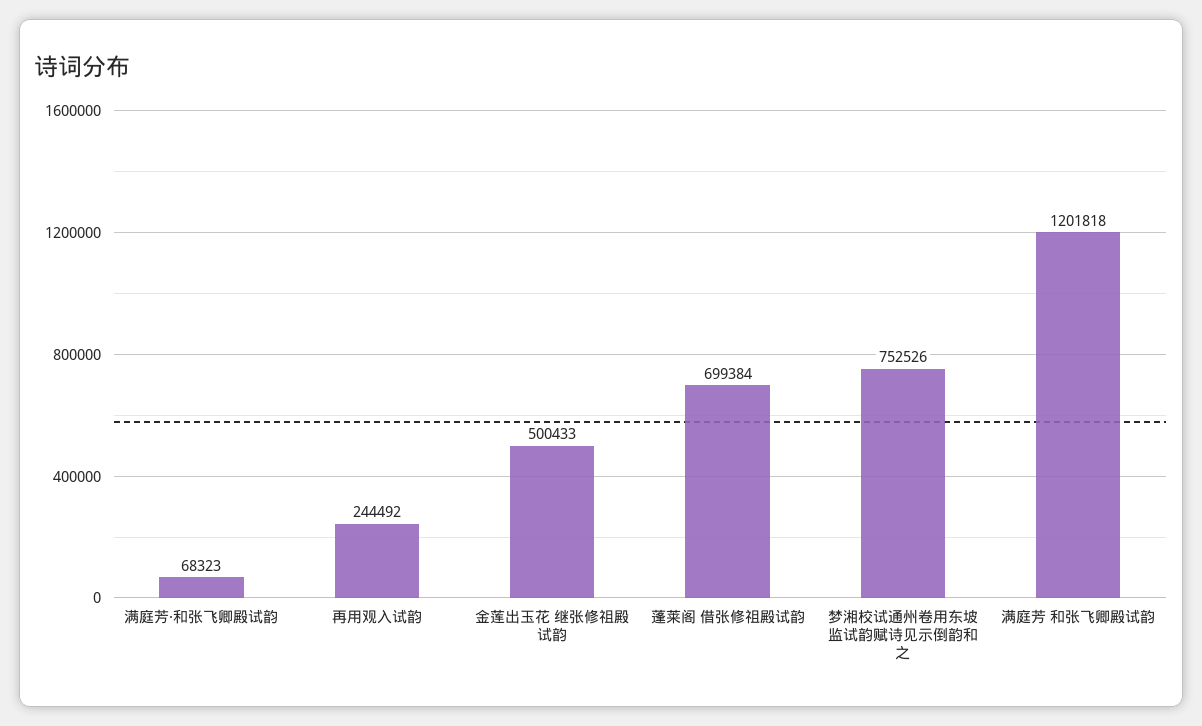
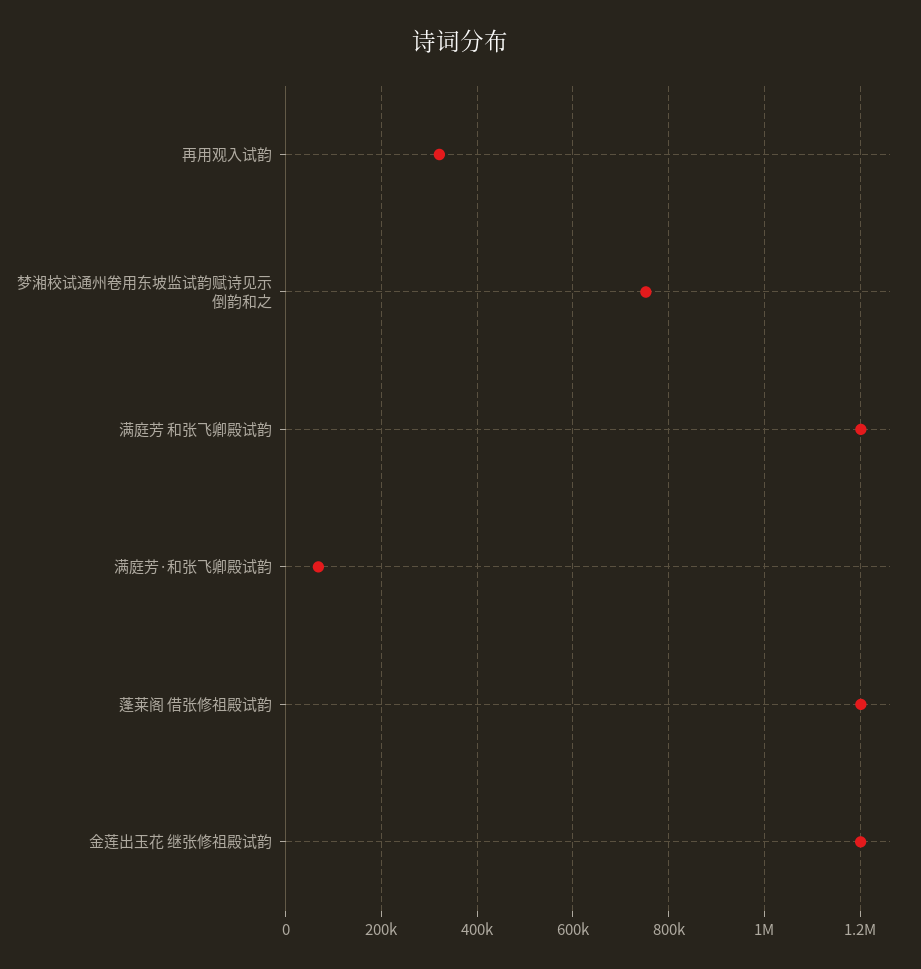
再用观入试韵: 244492 -> 320000
金莲出玉花 继张修祖殿试韵: 500433 -> 1200000
蓬莱阁 借张修祖殿试韵: 699384 -> 1200000

